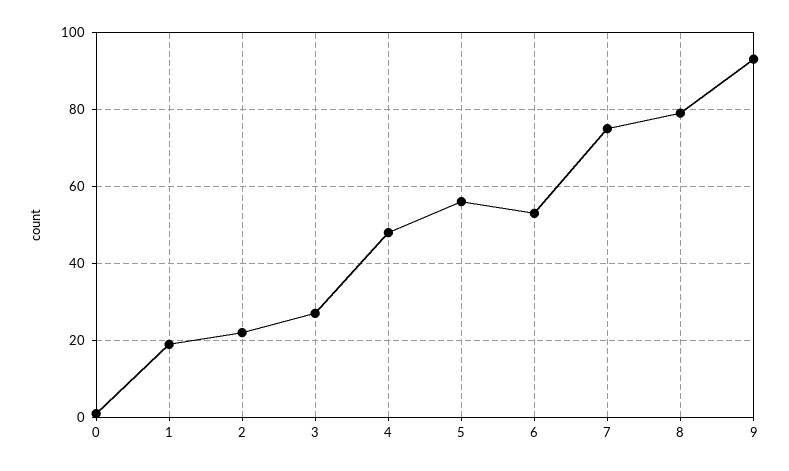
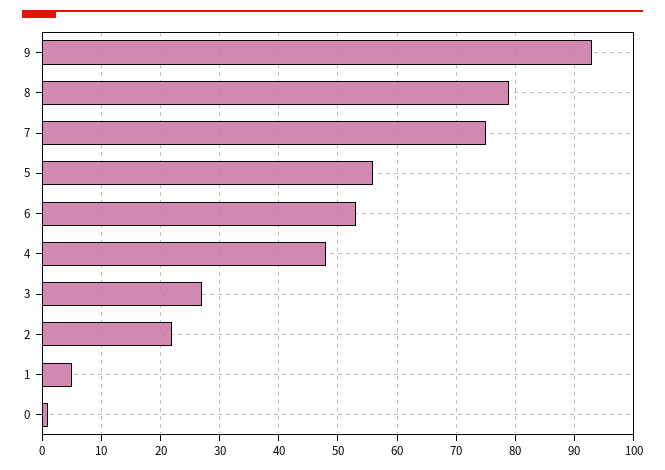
1: 20 -> 5

